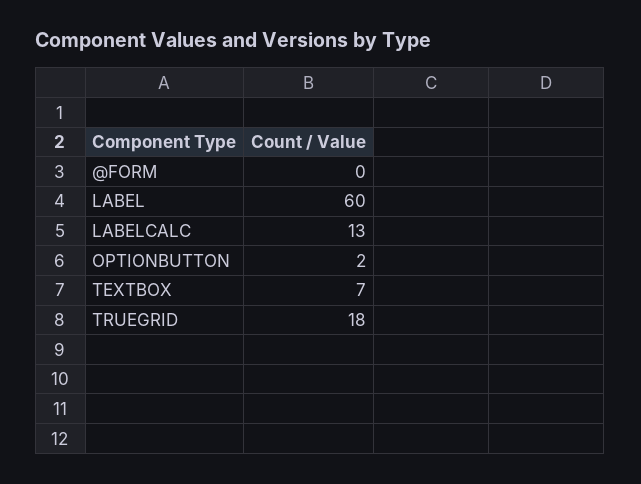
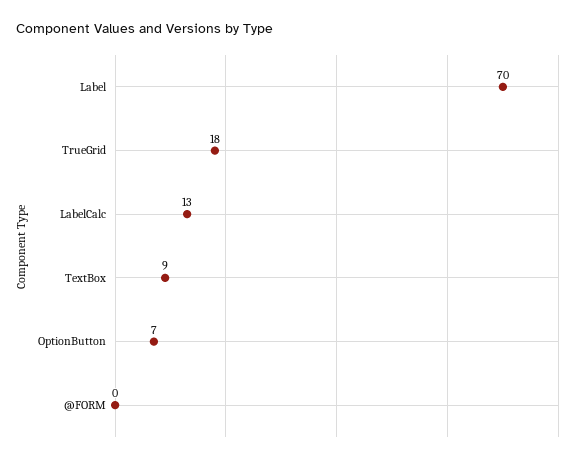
LABEL: 60 -> 70
OPTIONBUTTON: 2 -> 7
TEXTBOX: 7 -> 9

